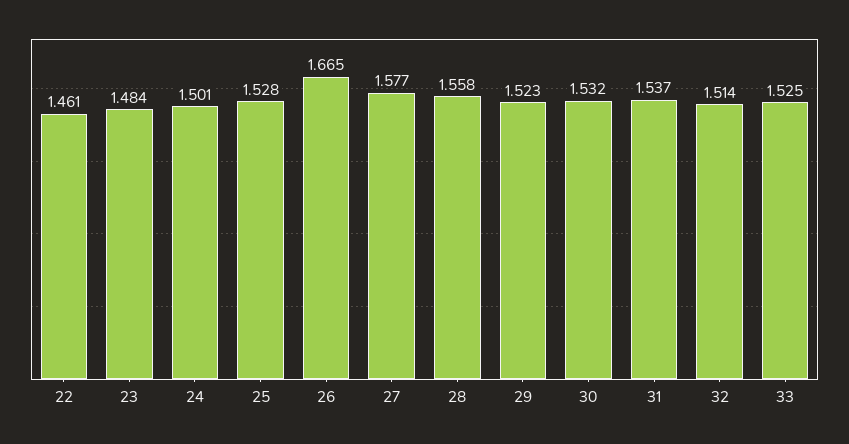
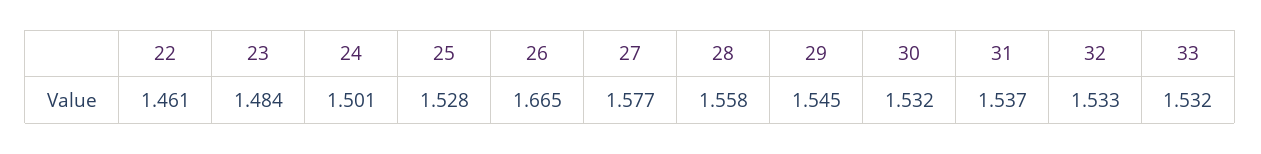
29: 1.523 -> 1.545
32: 1.514 -> 1.533
33: 1.525 -> 1.532

